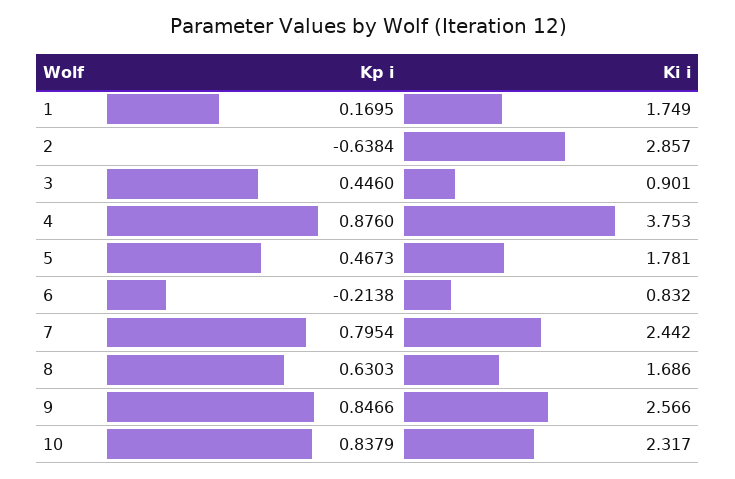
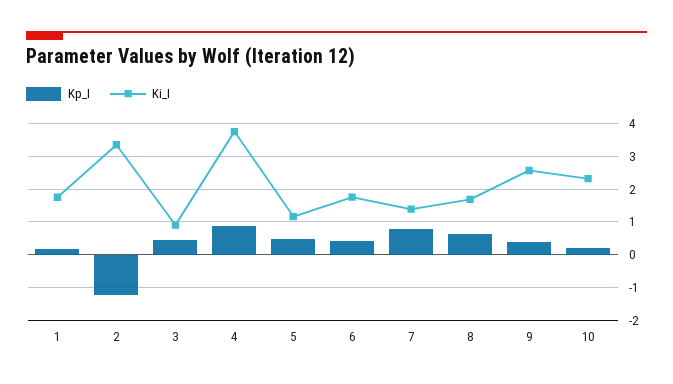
Kp i, 2: -0.6384 -> -1.2
Ki i, 2: 2.857 -> 3.4
Ki i, 5: 1.781 -> 1.2
Kp i, 6: -0.2138 -> 0.4
Ki i, 6: 0.832 -> 1.8
Ki i, 7: 2.442 -> 1.4
Kp i, 9: 0.8466 -> 0.4
Kp i, 10: 0.8379 -> 0.2

